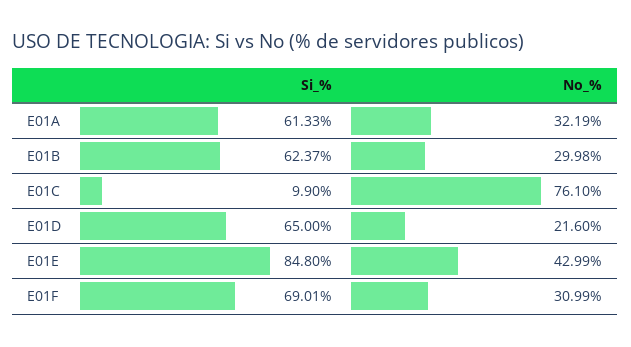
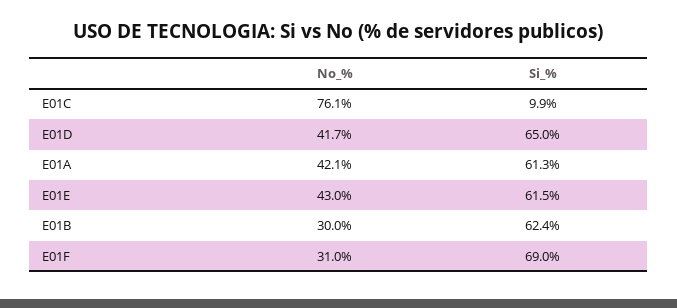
No_%, E01A: 32.19 -> 42.1
No_%, E01D: 21.6 -> 41.7
Si_%, E01E: 84.8 -> 61.5

